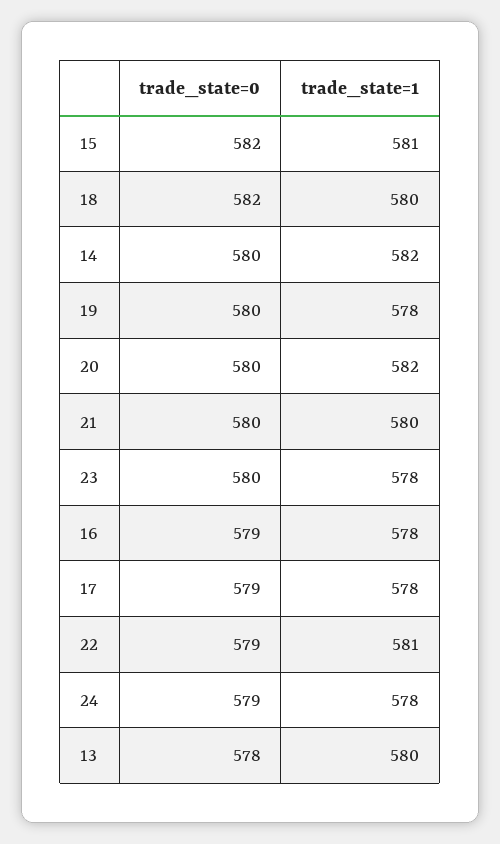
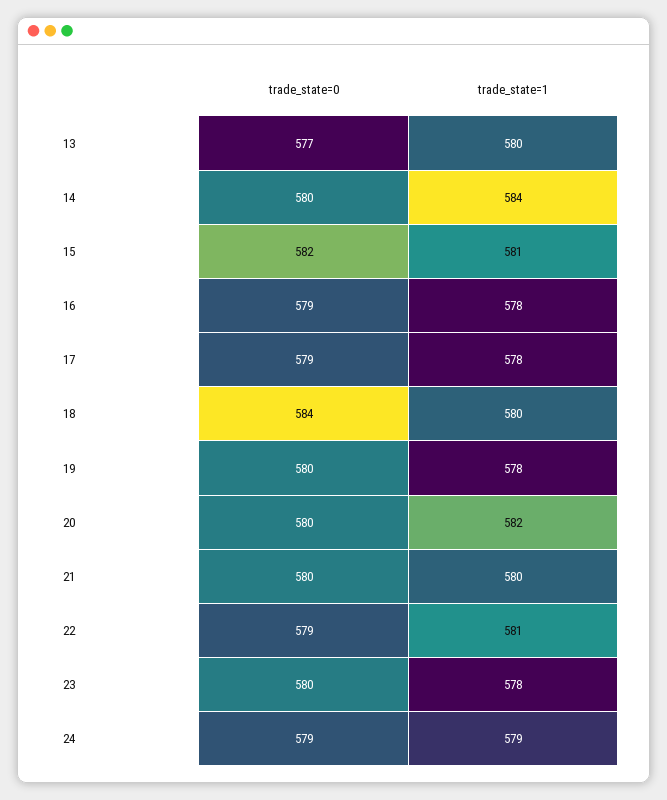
trade_state=0, 18: 582 -> 584
trade_state=1, 14: 582 -> 584
trade_state=1, 24: 578 -> 579
trade_state=0, 13: 578 -> 577

